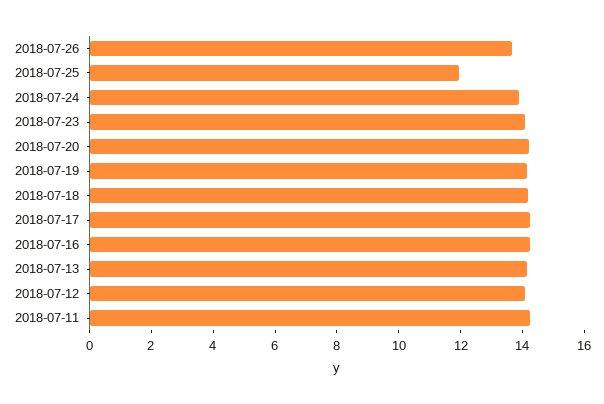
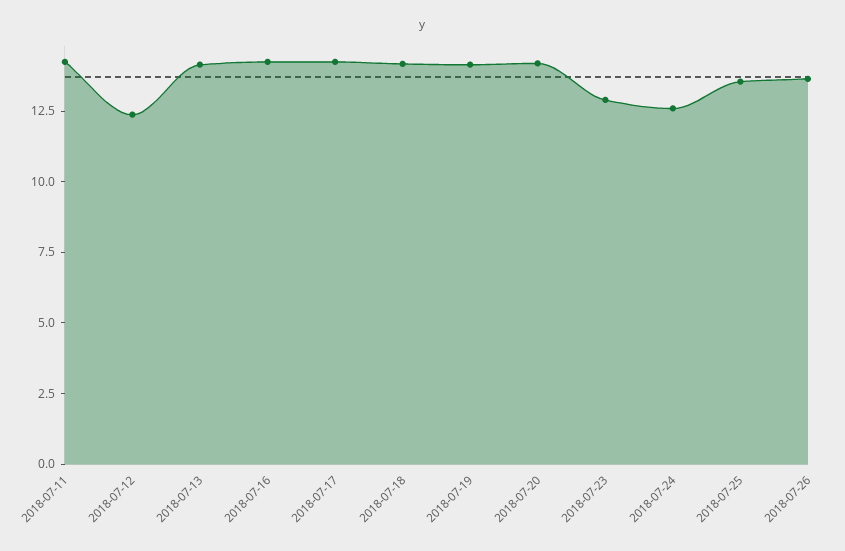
2018-07-25: 12 -> 13.5
2018-07-24: 14 -> 12.5
2018-07-23: 14 -> 13
2018-07-12: 14 -> 12.5

